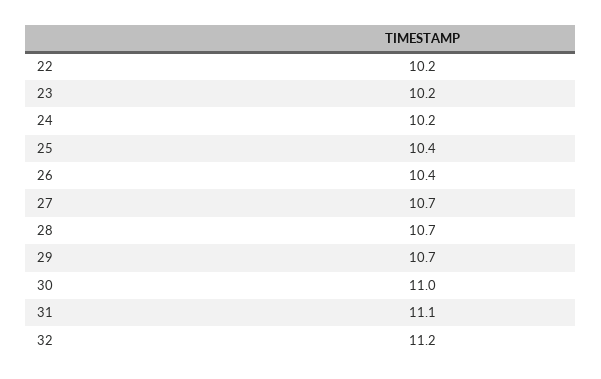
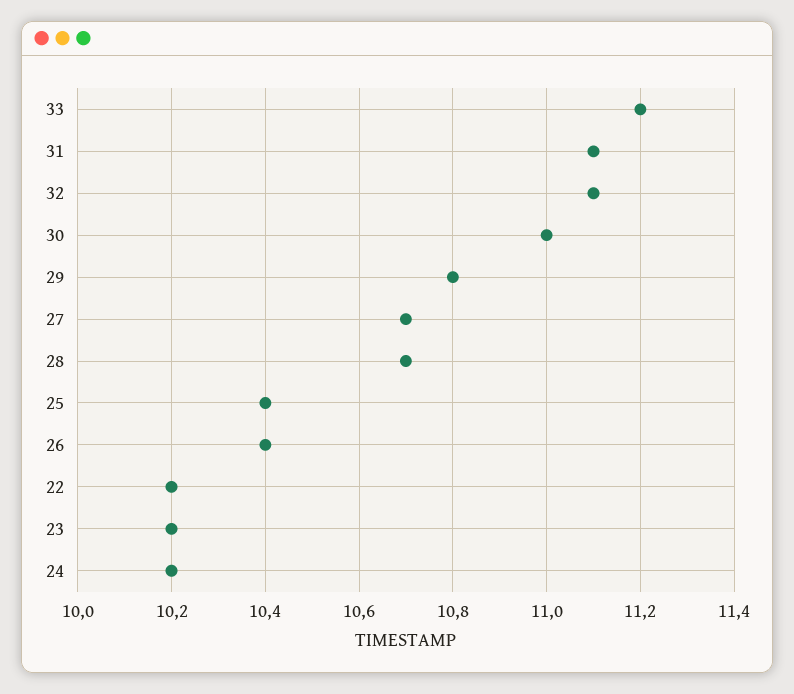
29: 10.7 -> 10.8
32: 11.2 -> 11.1
33: none -> 11.2

